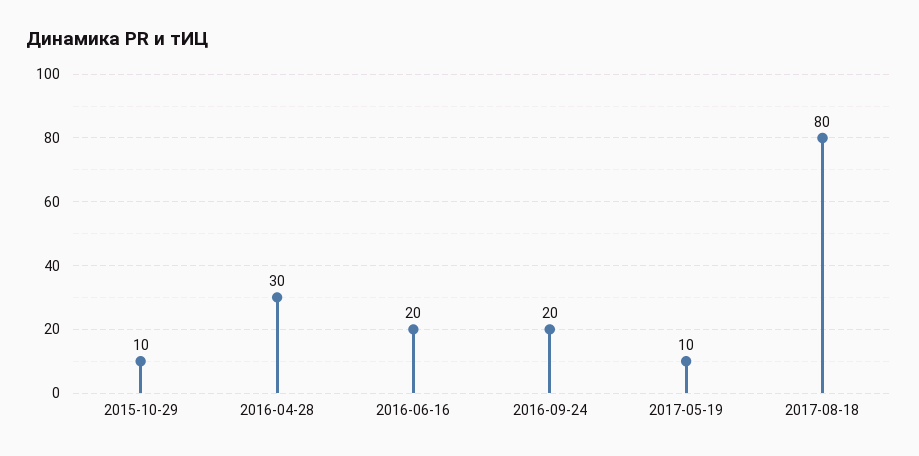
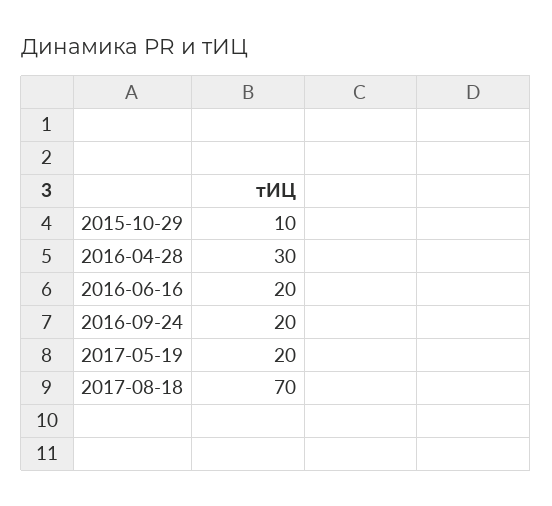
2017-05-19: 10 -> 20
2017-08-18: 80 -> 70

